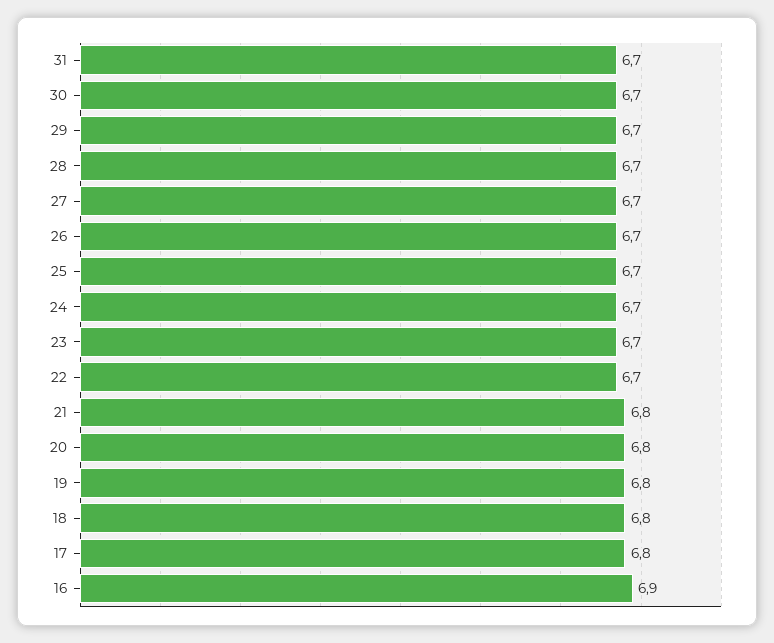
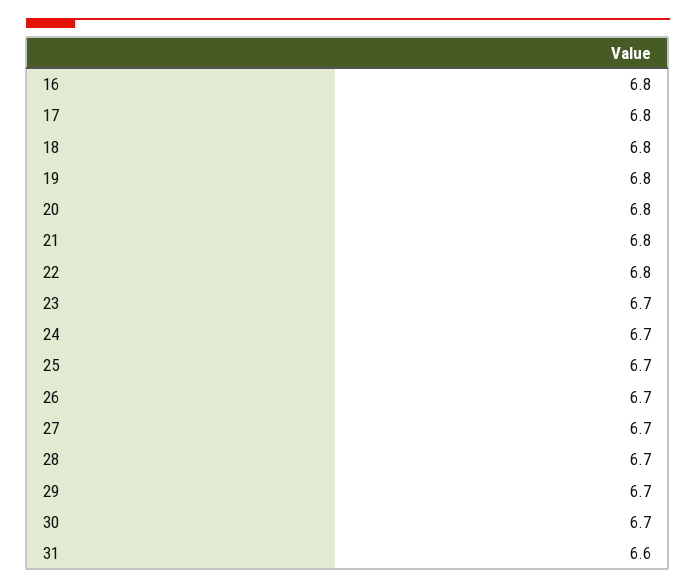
31: 6.7 -> 6.6
22: 6.7 -> 6.8
16: 6.9 -> 6.8

